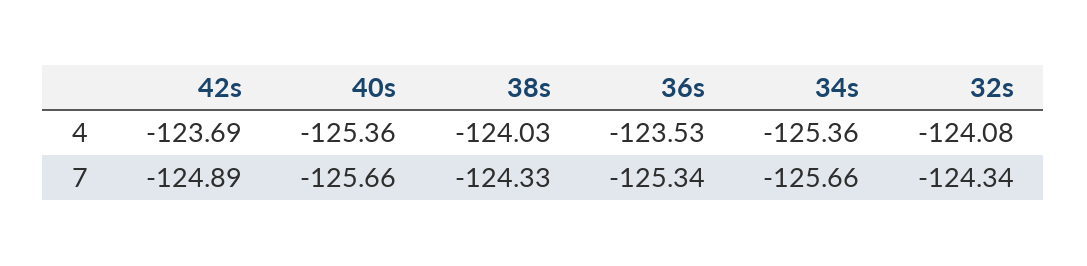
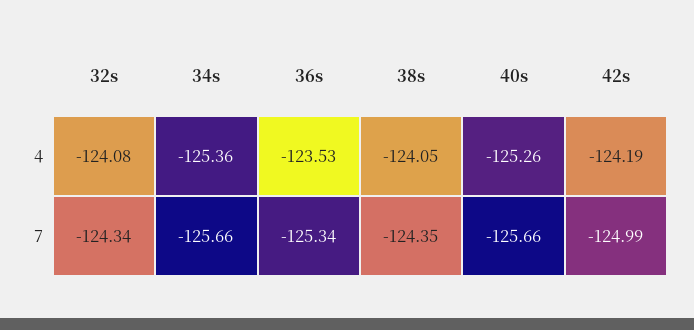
42s, 4: -123.69 -> -124.19
40s, 4: -125.36 -> -125.26
38s, 4: -124.03 -> -124.05
42s, 7: -124.89 -> -124.99
38s, 7: -124.33 -> -124.35

